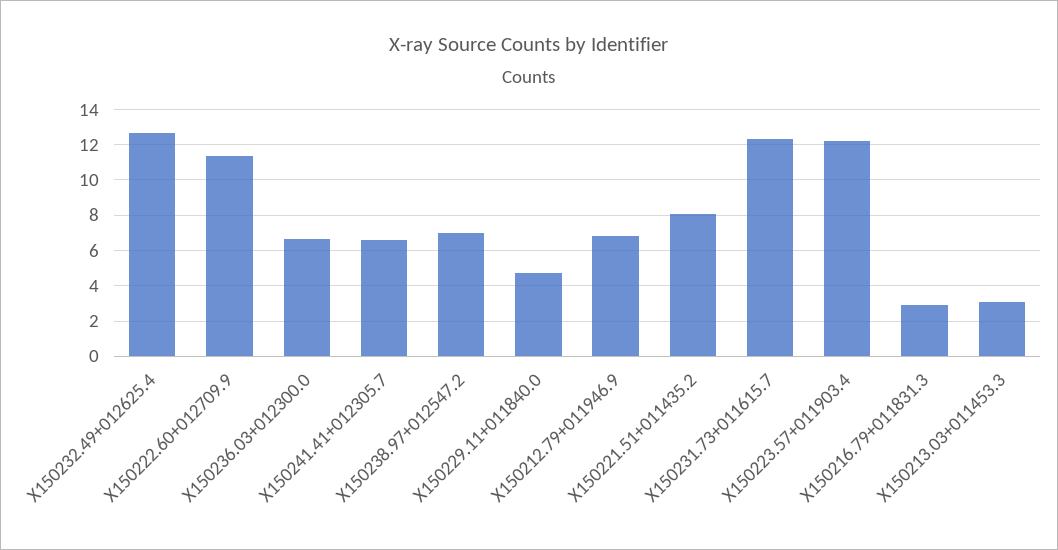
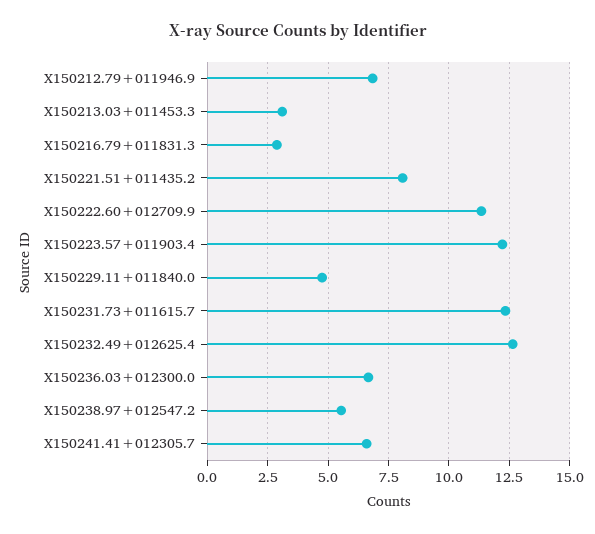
X150238.97+012547.2: 7 -> 5.5

